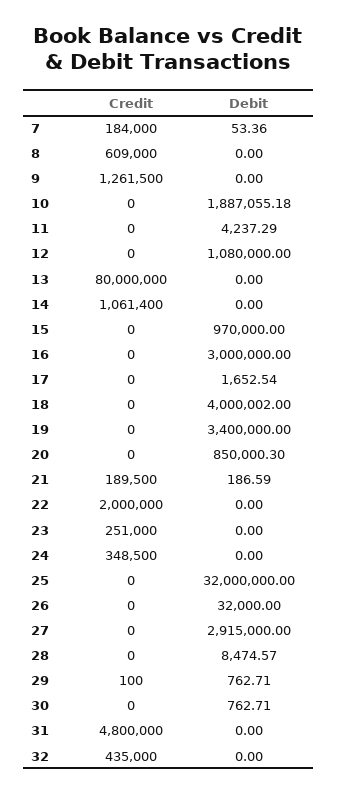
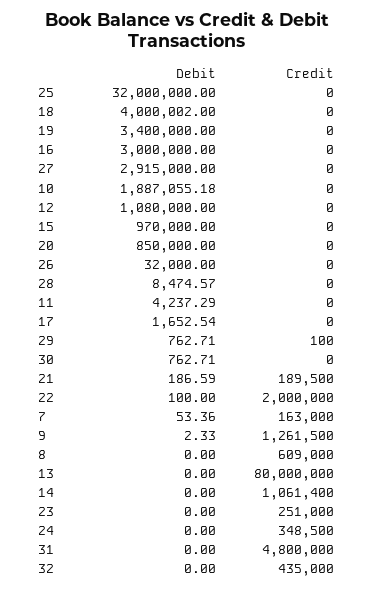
Credit, 7: 184000 -> 163000
Debit, 9: 0 -> 2.33
Debit, 20: 850000.3 -> 850000
Debit, 22: 0 -> 100

